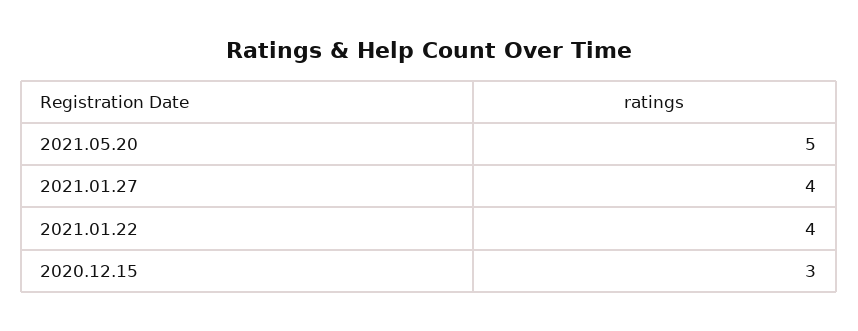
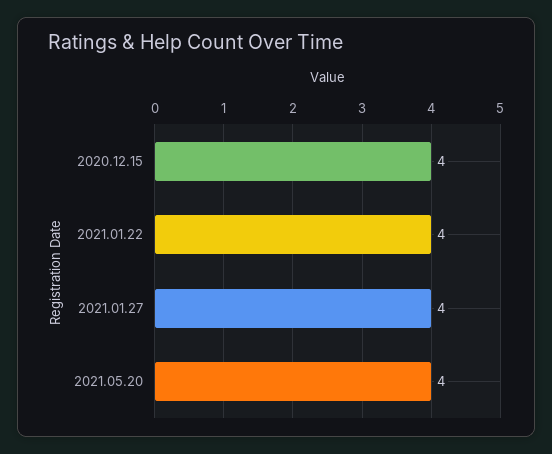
2021.05.20: 5 -> 4
2020.12.15: 3 -> 4

